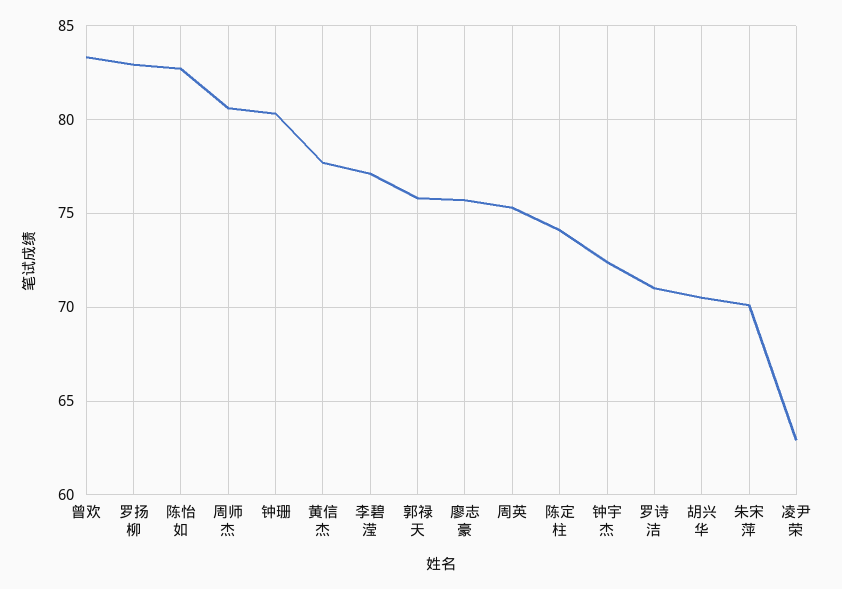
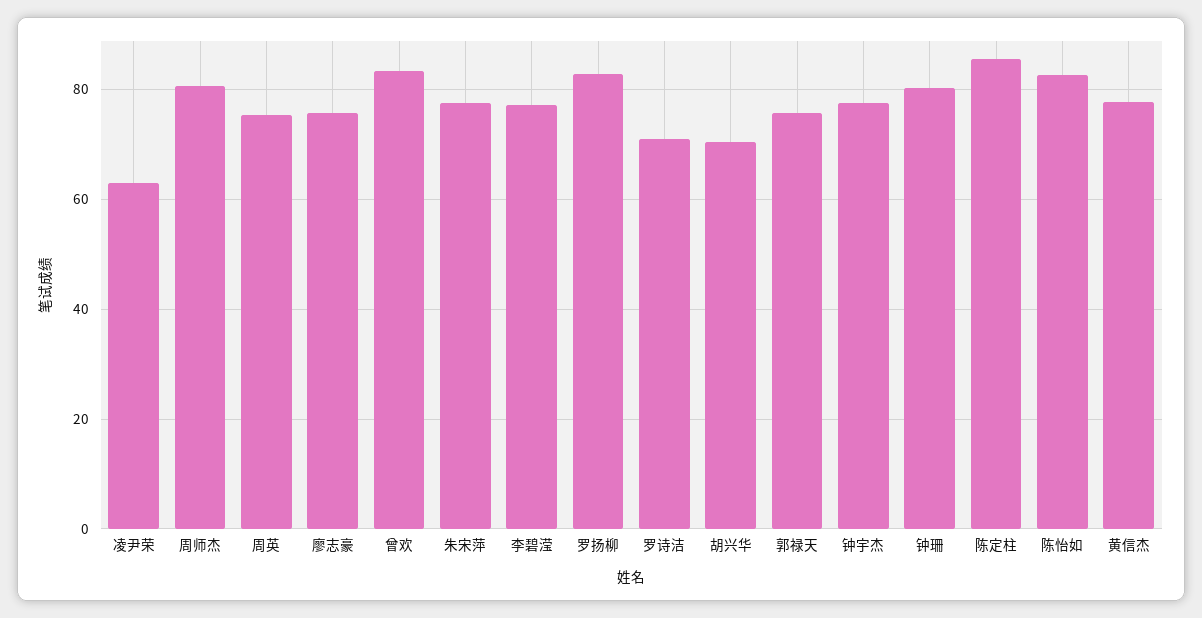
陈定柱: 74 -> 86
钟宇杰: 72.5 -> 78
朱宋萍: 70 -> 78

